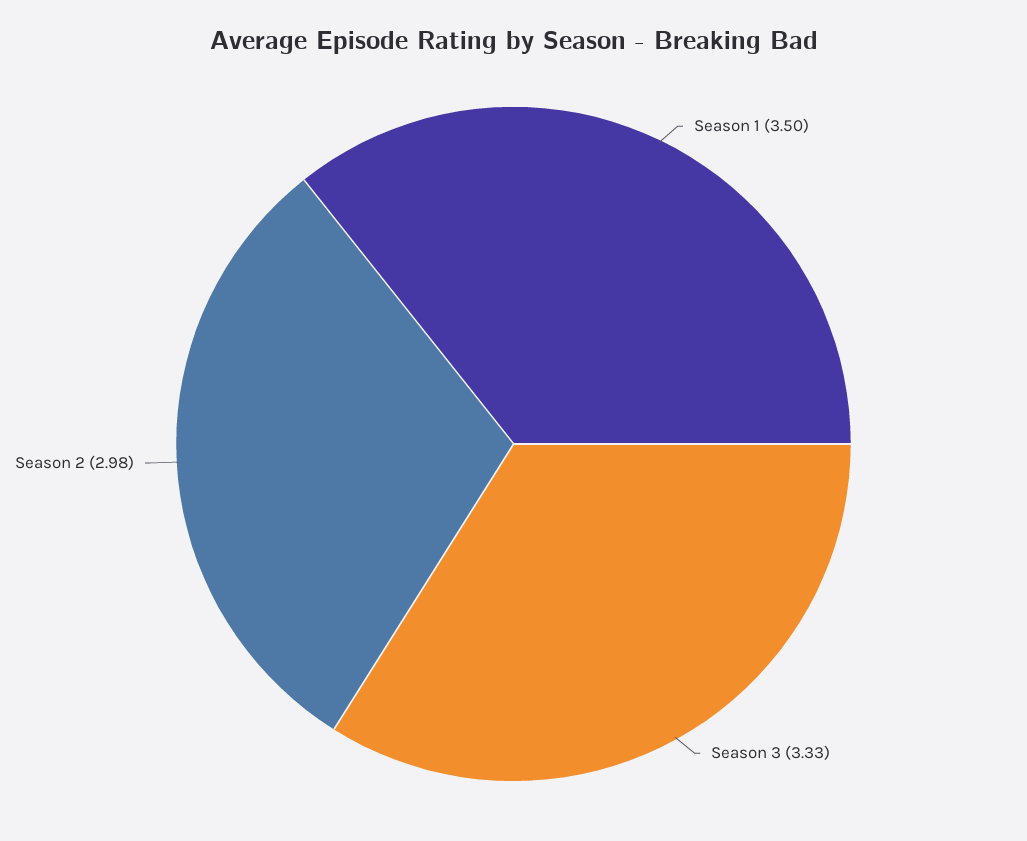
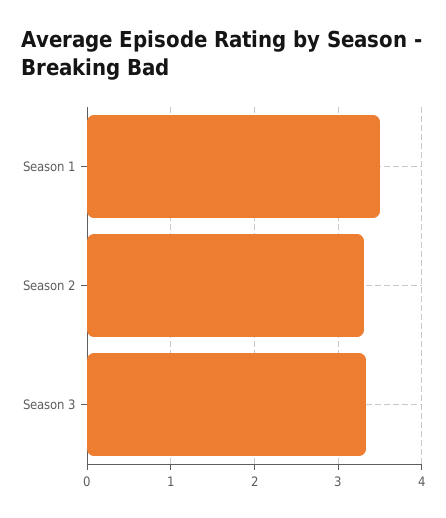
Season 2: 2.98 -> 3.3

